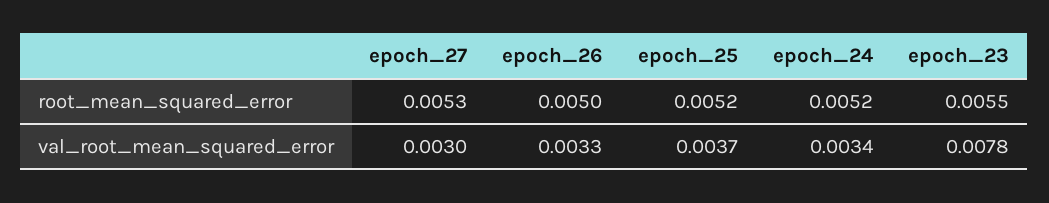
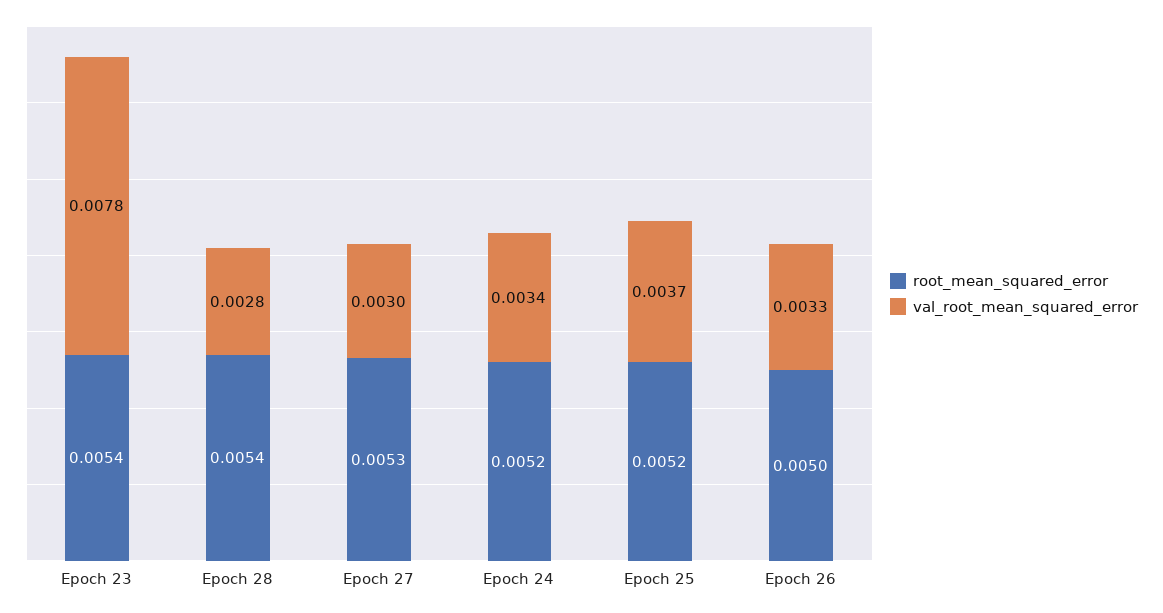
root_mean_squared_error, epoch_23: 0.0055 -> 0.0054
root_mean_squared_error, Epoch 28: none -> 0.0054
val_root_mean_squared_error, Epoch 28: none -> 0.0028

